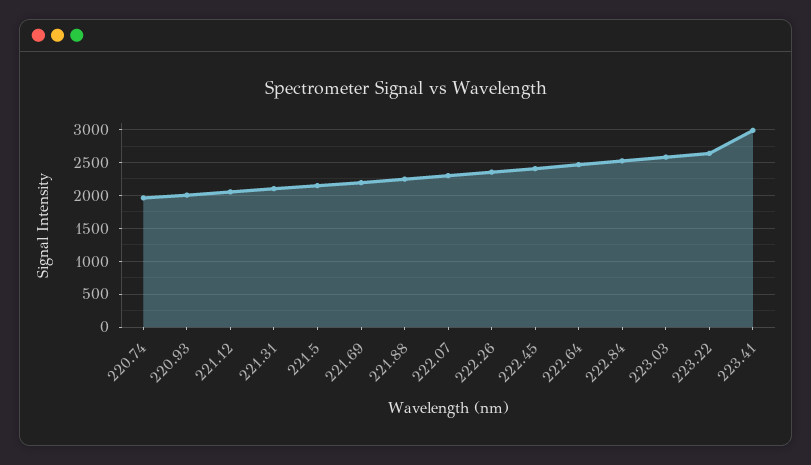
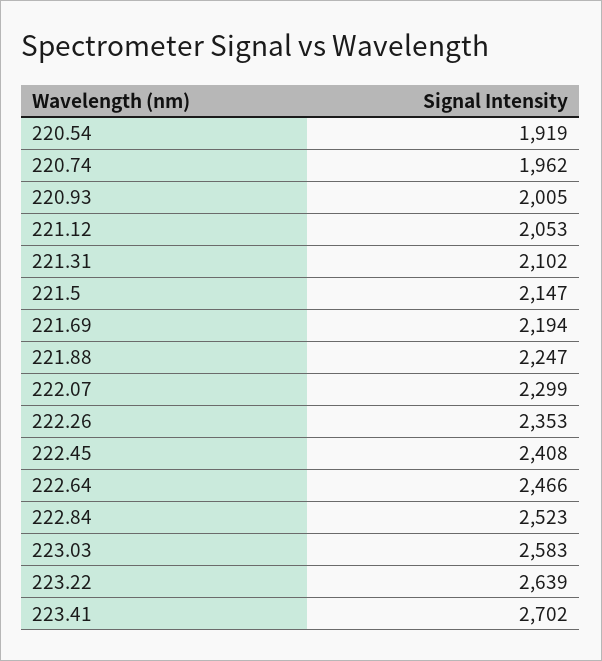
223.41: 3000 -> 2702
220.54: none -> 1919

